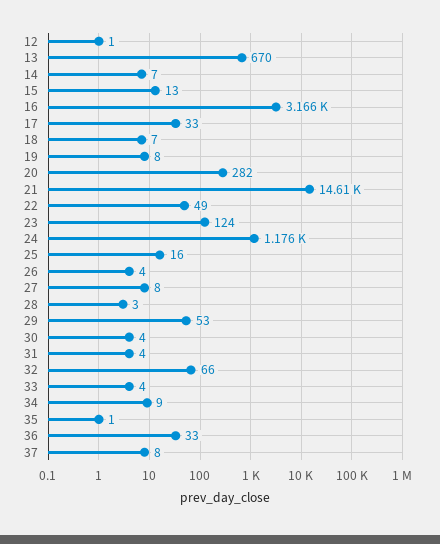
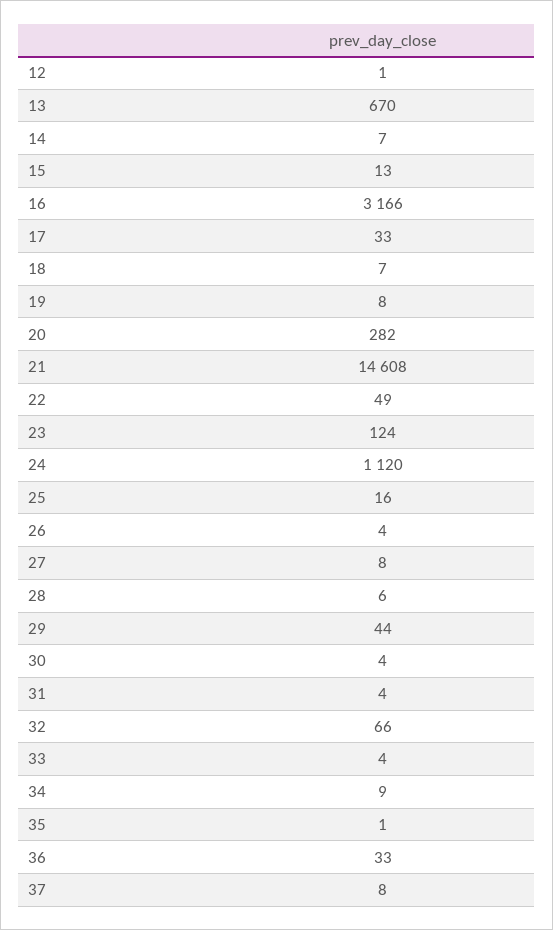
24: 1176 -> 1120
28: 3 -> 6
29: 53 -> 44

